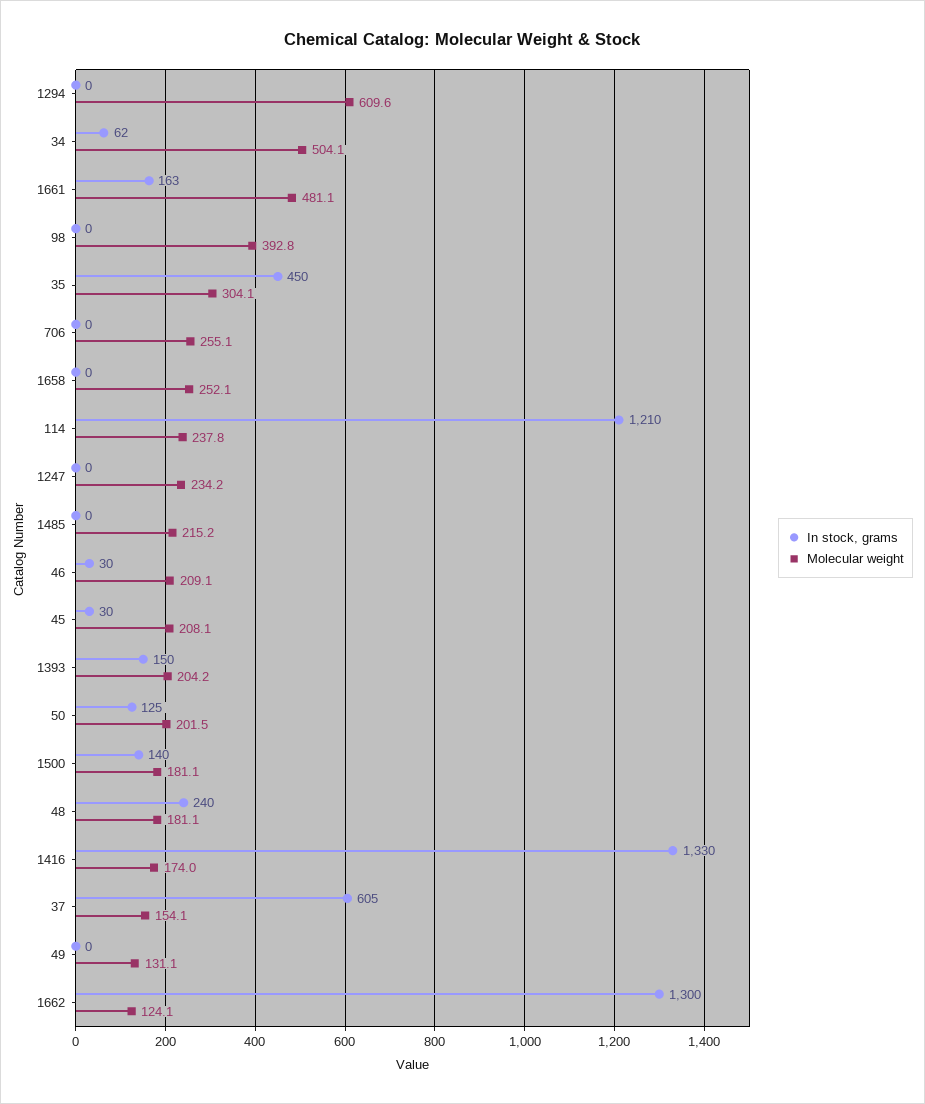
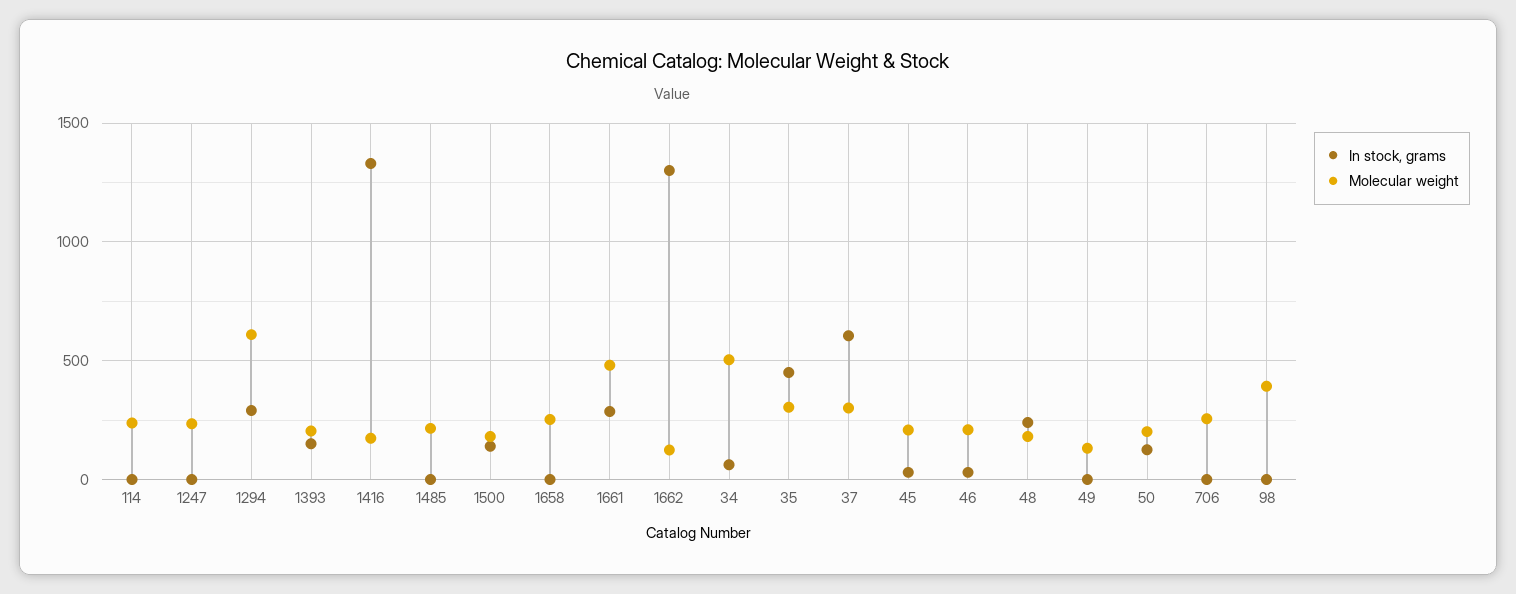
In stock, grams, 1294: 0 -> 300
In stock, grams, 1661: 163 -> 300
In stock, grams, 114: 1210 -> 0
Molecular weight, 37: 154.1 -> 300

